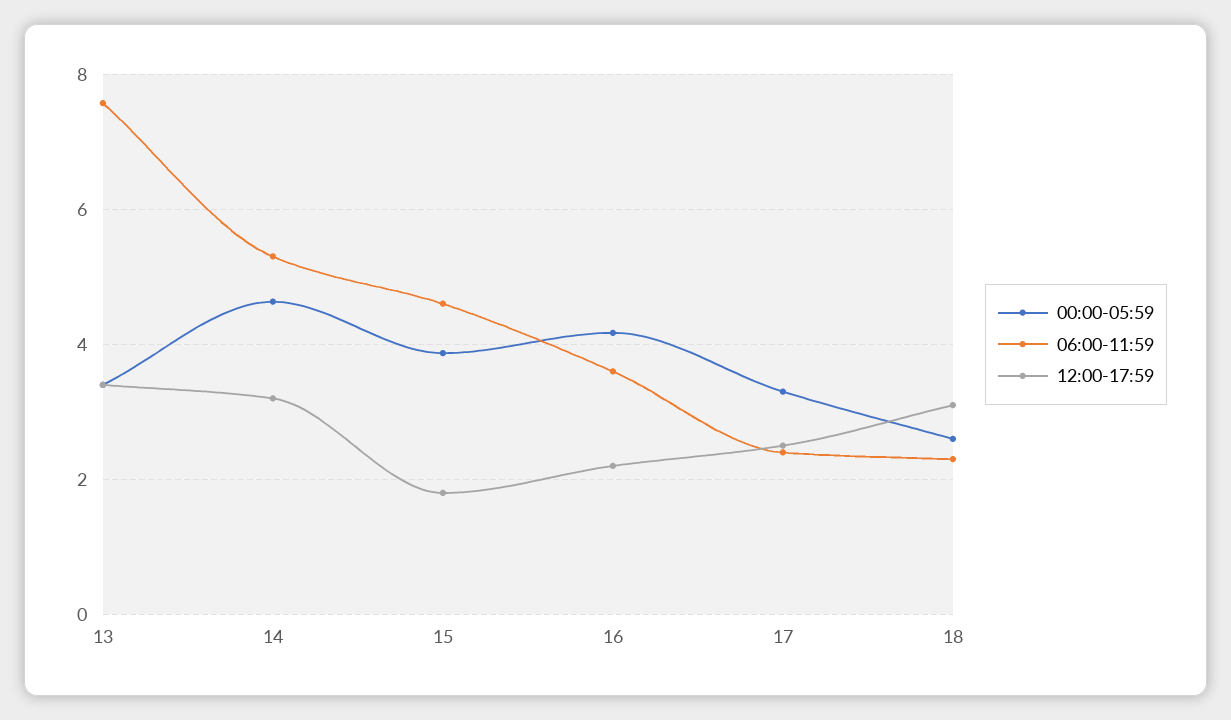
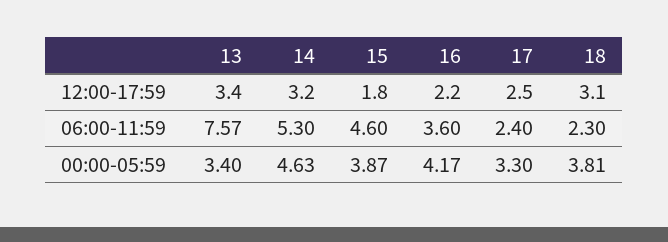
00:00-05:59, 18: 2.6 -> 3.81

